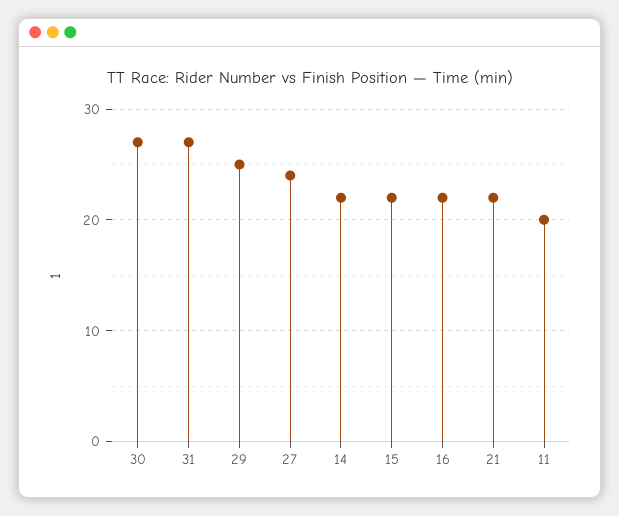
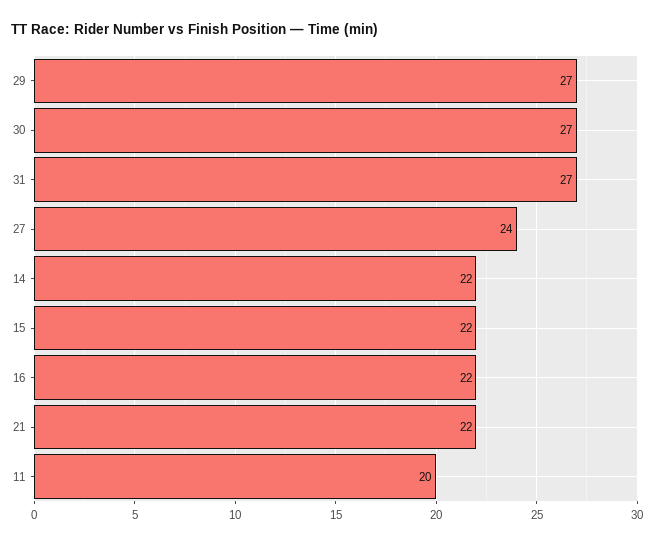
29: 25 -> 27

